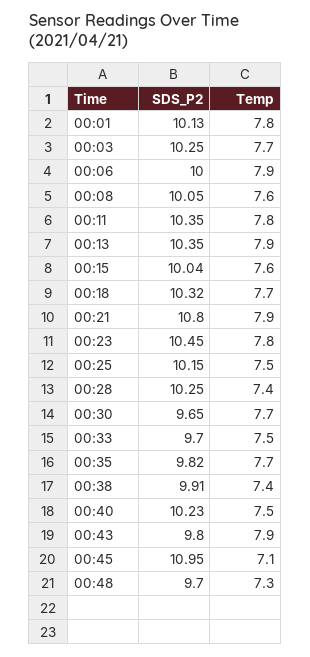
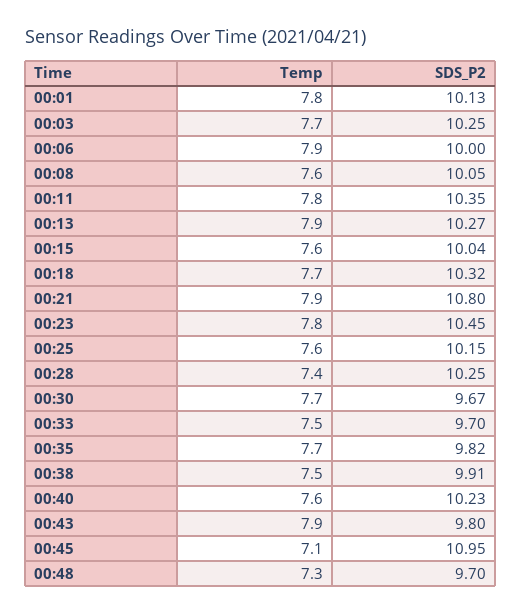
SDS_P2, 00:13: 10.35 -> 10.27
Temp, 00:25: 7.5 -> 7.6
SDS_P2, 00:30: 9.65 -> 9.67
Temp, 00:38: 7.4 -> 7.5
Temp, 00:40: 7.5 -> 7.6

